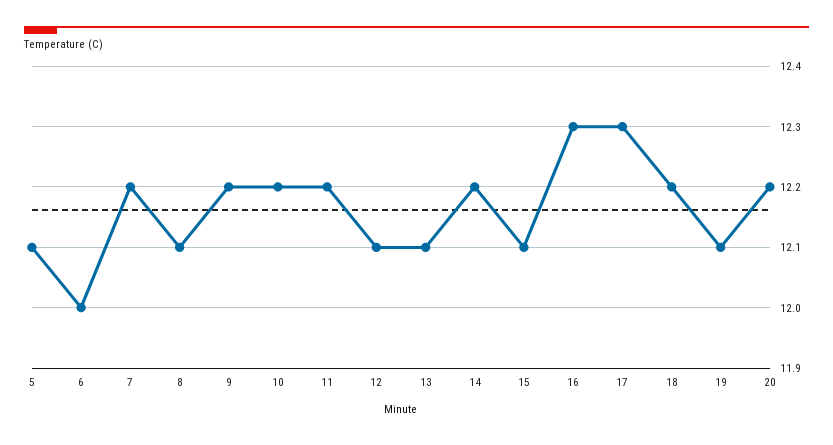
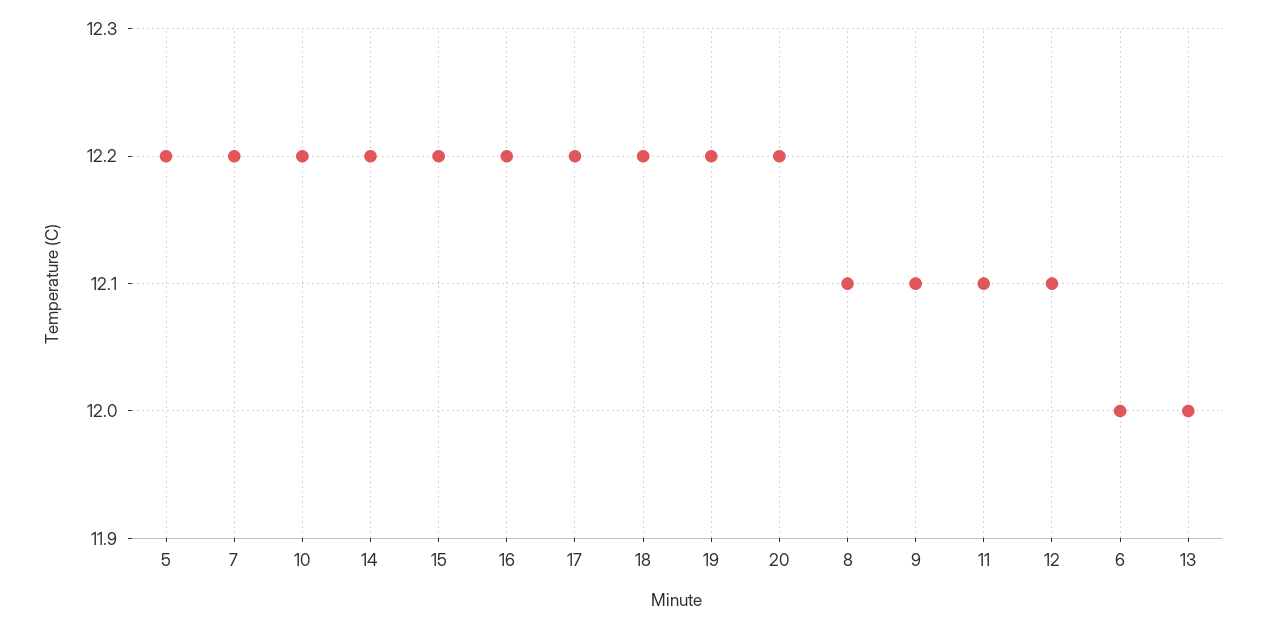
5: 12.1 -> 12.2
9: 12.2 -> 12.1
11: 12.2 -> 12.1
13: 12.1 -> 12
15: 12.1 -> 12.2
16: 12.3 -> 12.2
17: 12.3 -> 12.2
19: 12.1 -> 12.2

